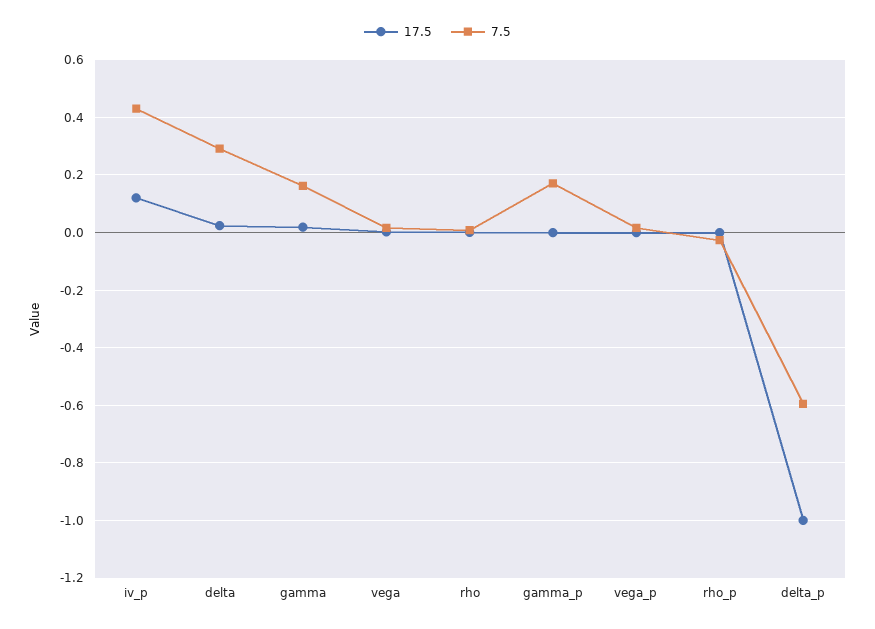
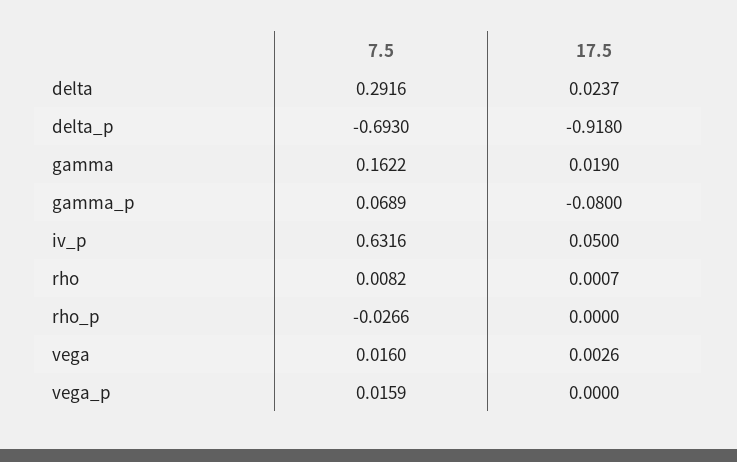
17.5, iv_p: 0.125 -> 0.05
7.5, iv_p: 0.425 -> 0.6316
17.5, gamma_p: 0 -> -0.08
7.5, gamma_p: 0.175 -> 0.0689
17.5, delta_p: -1 -> -0.918
7.5, delta_p: -0.6 -> -0.693

